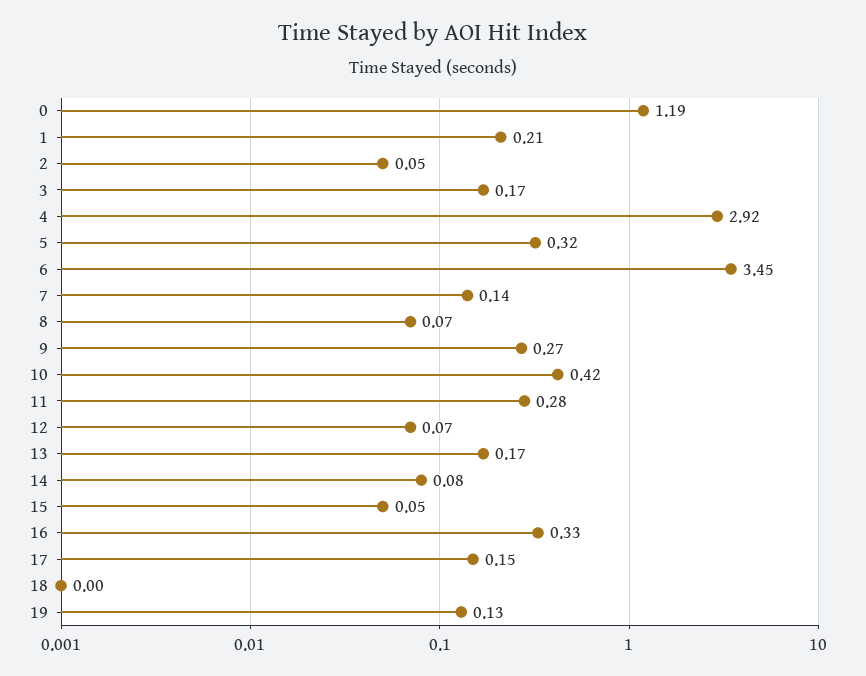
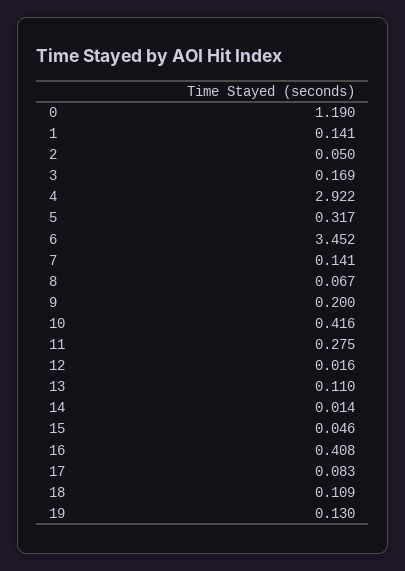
1: 0.21 -> 0.141
9: 0.27 -> 0.2
12: 0.07 -> 0.016
13: 0.17 -> 0.11
14: 0.08 -> 0.014
16: 0.33 -> 0.408
17: 0.15 -> 0.083
18: 0 -> 0.109

